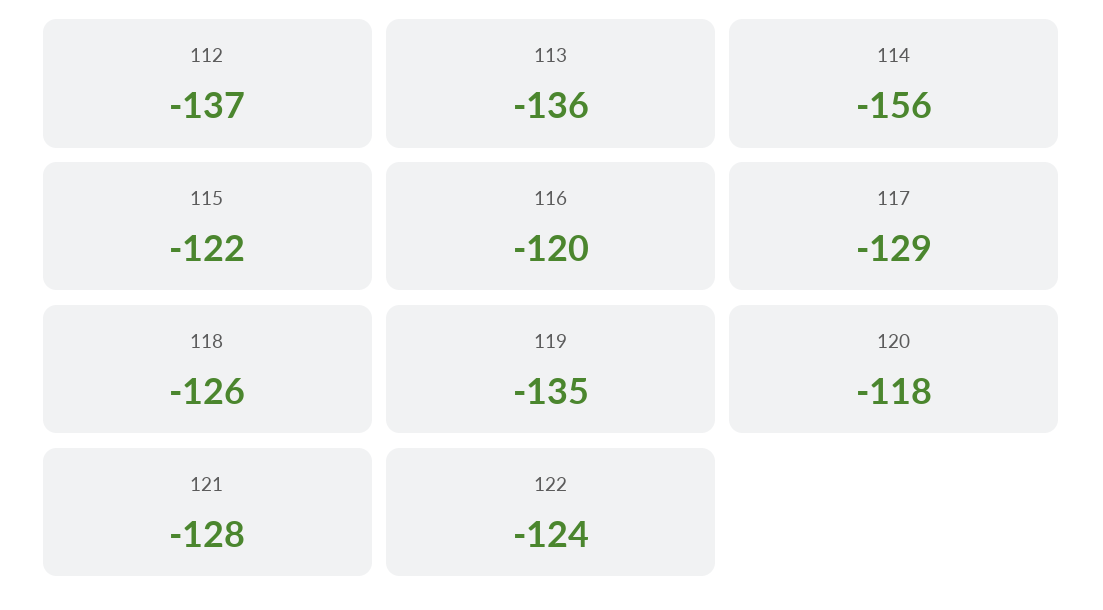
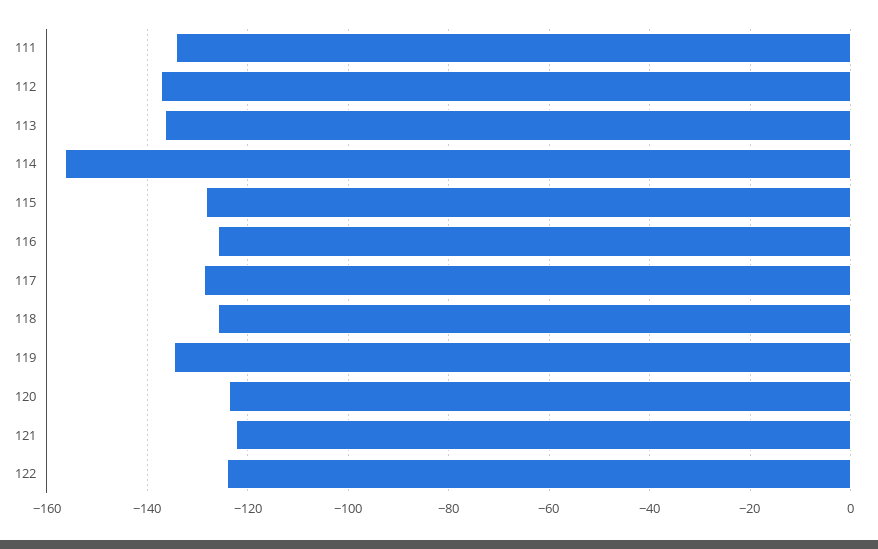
115: -122 -> -128
116: -120 -> -126
120: -118 -> -124
121: -128 -> -122
111: none -> -134

